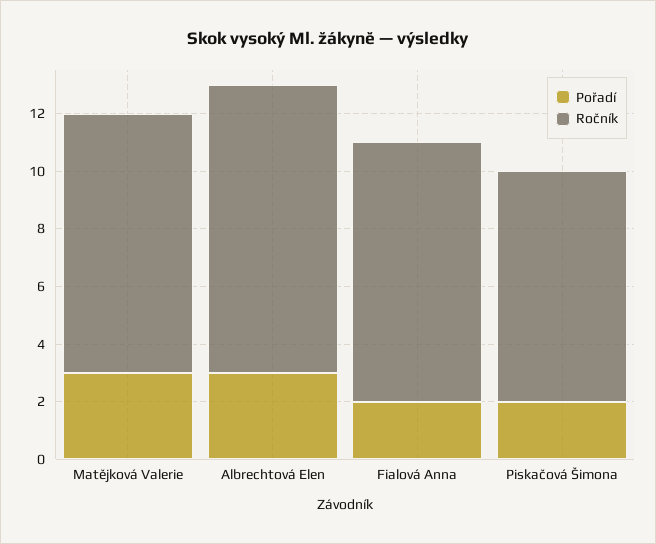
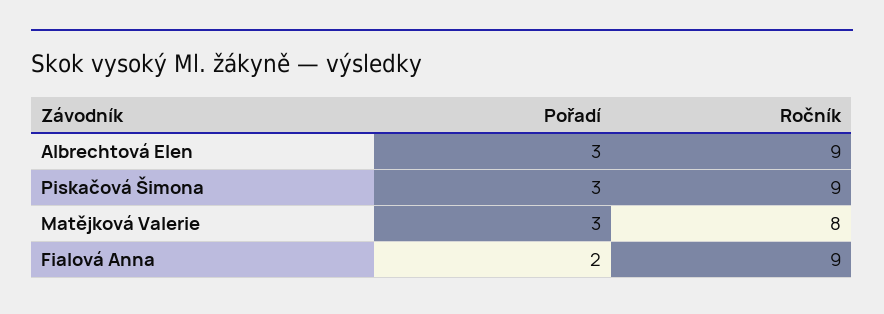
Ročník, Matějková Valerie: 9 -> 8
Ročník, Albrechtová Elen: 10 -> 9
Pořadí, Piskačová Šimona: 2 -> 3
Ročník, Piskačová Šimona: 8 -> 9

